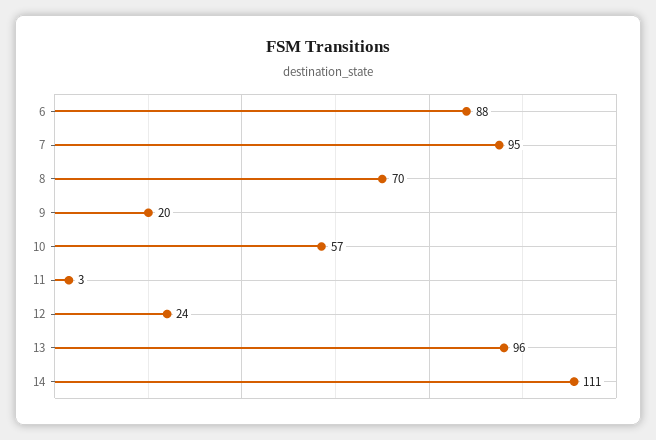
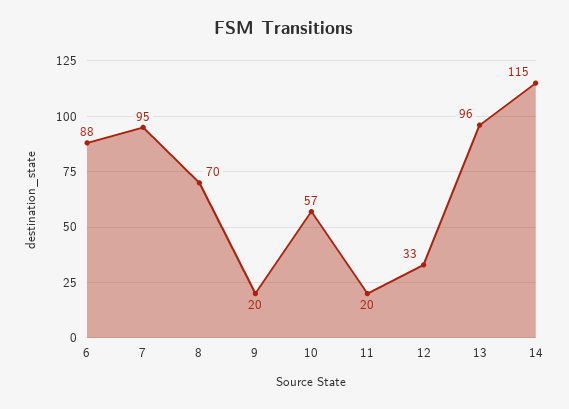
11: 3 -> 20
12: 24 -> 33
14: 111 -> 115

